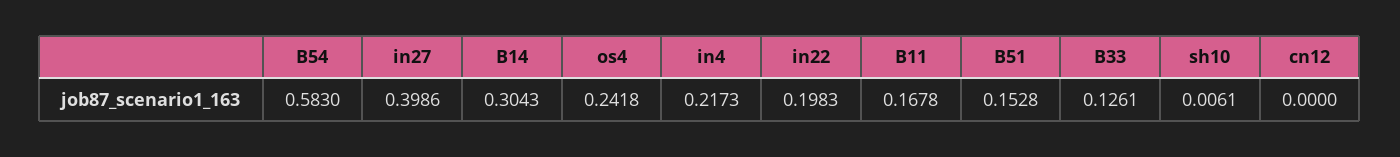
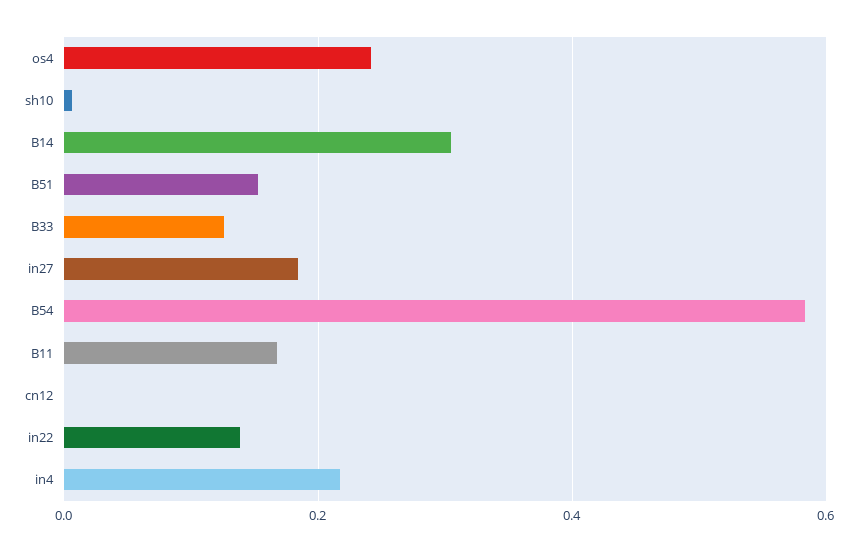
in27: 0.3986 -> 0.18
in22: 0.1983 -> 0.14

